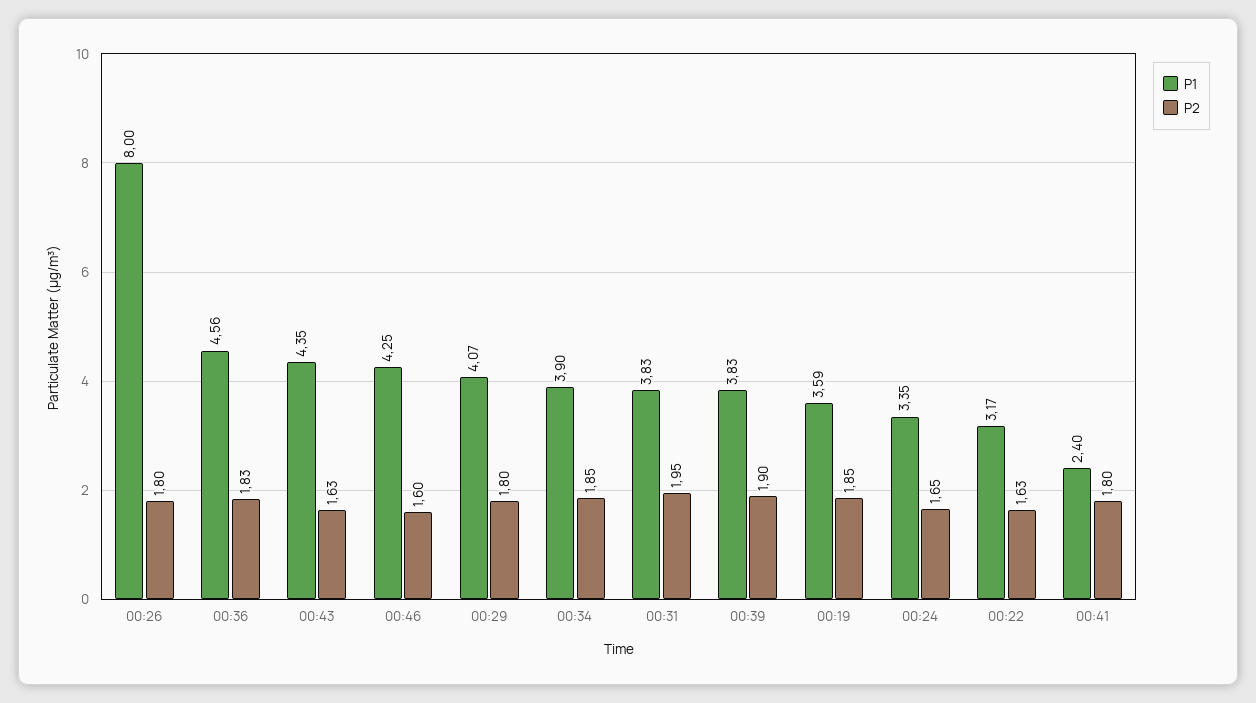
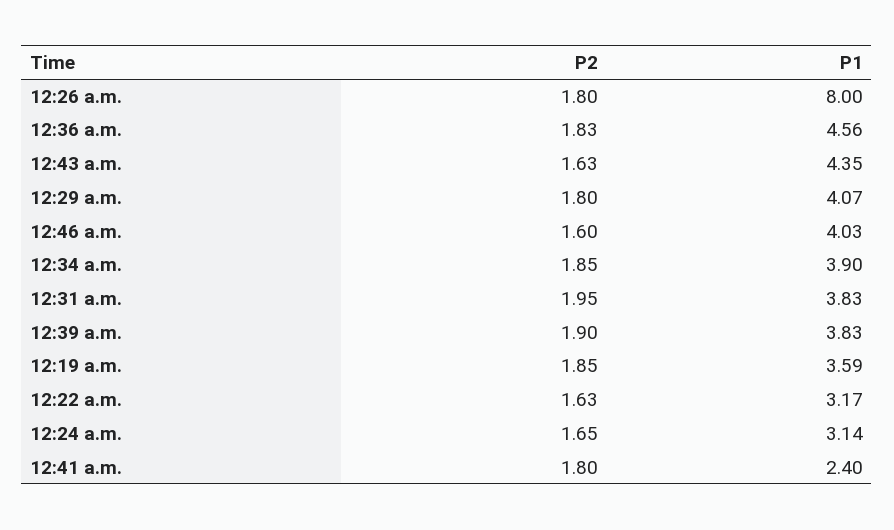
P1, 00:46: 4.25 -> 4.03
P1, 00:24: 3.35 -> 3.14

